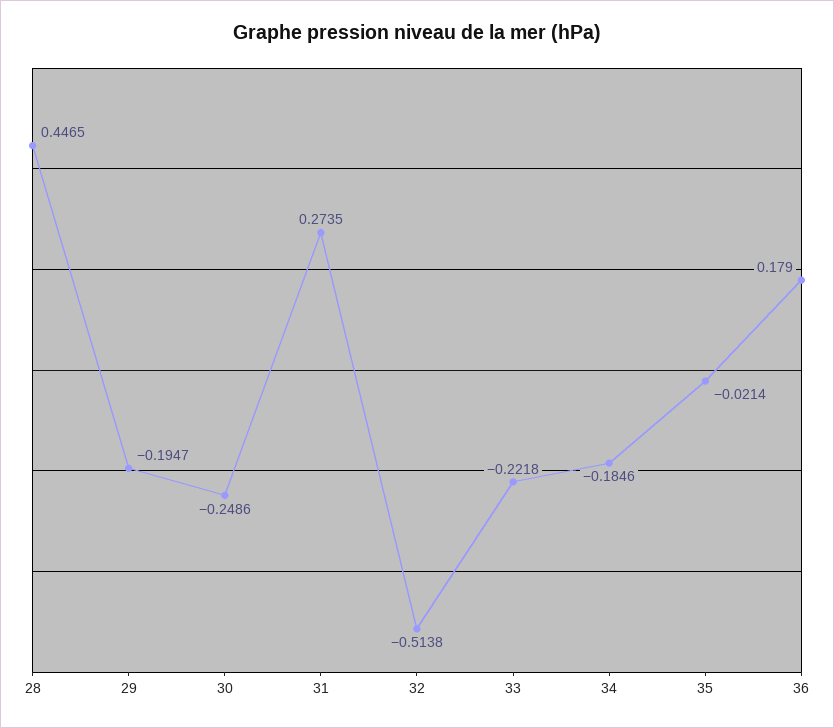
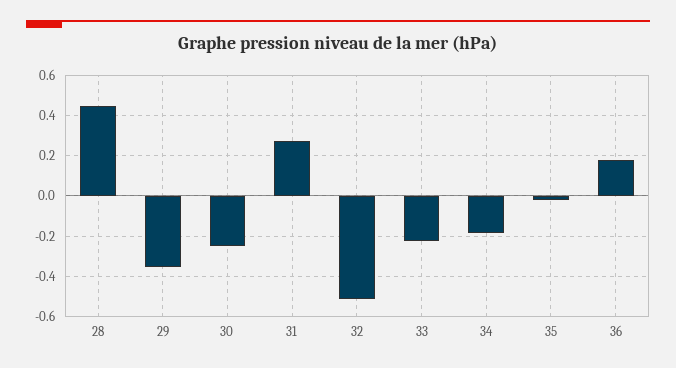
29: -0.1947 -> -0.35

